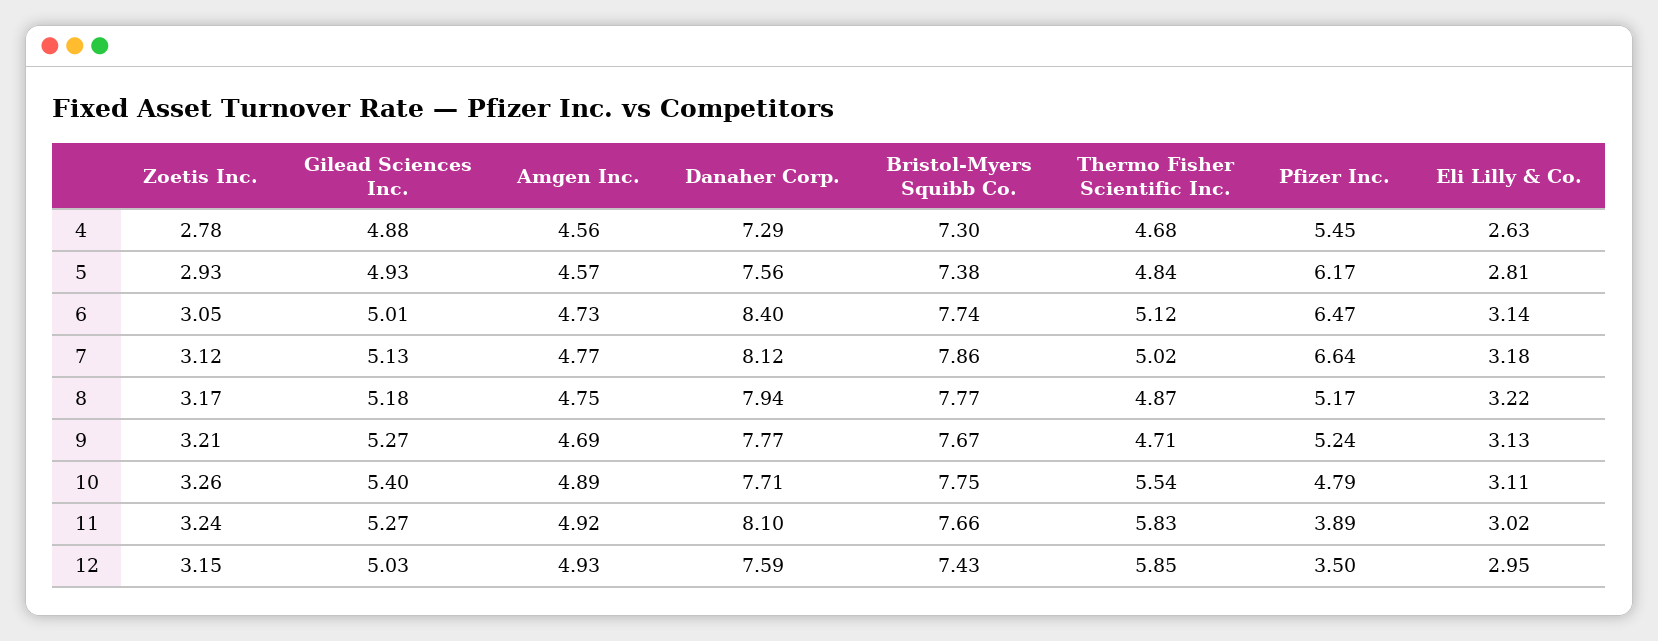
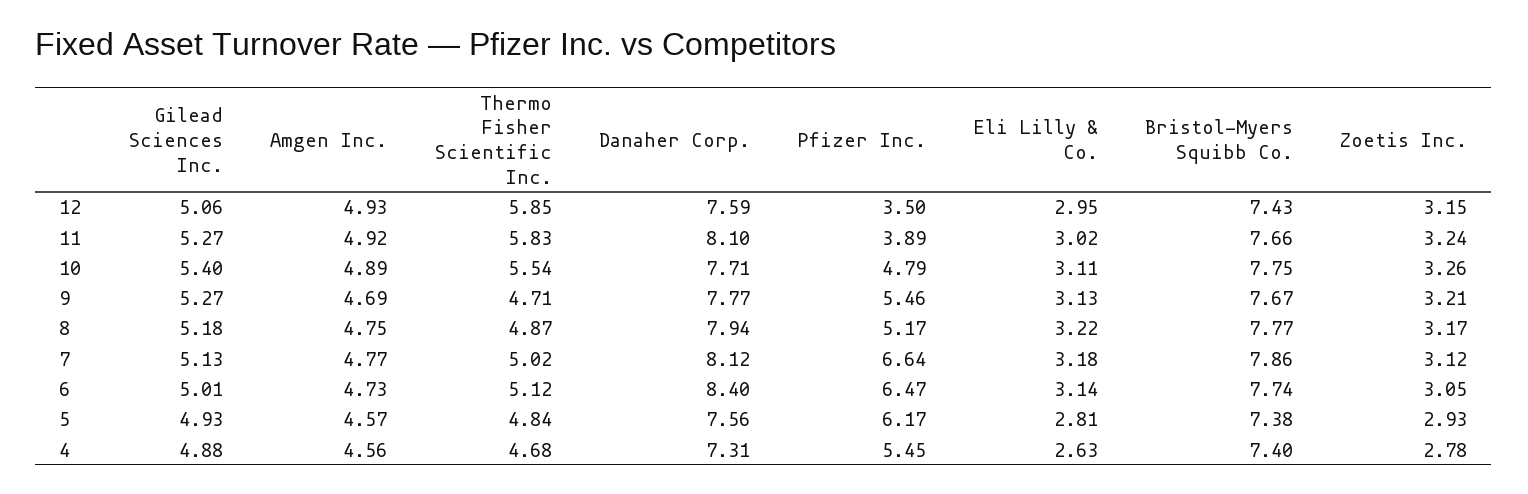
Danaher Corp., 4: 7.29 -> 7.31
Bristol-Myers Squibb Co., 4: 7.3 -> 7.4
Pfizer Inc., 9: 5.24 -> 5.46
Gilead Sciences Inc., 12: 5.03 -> 5.06

